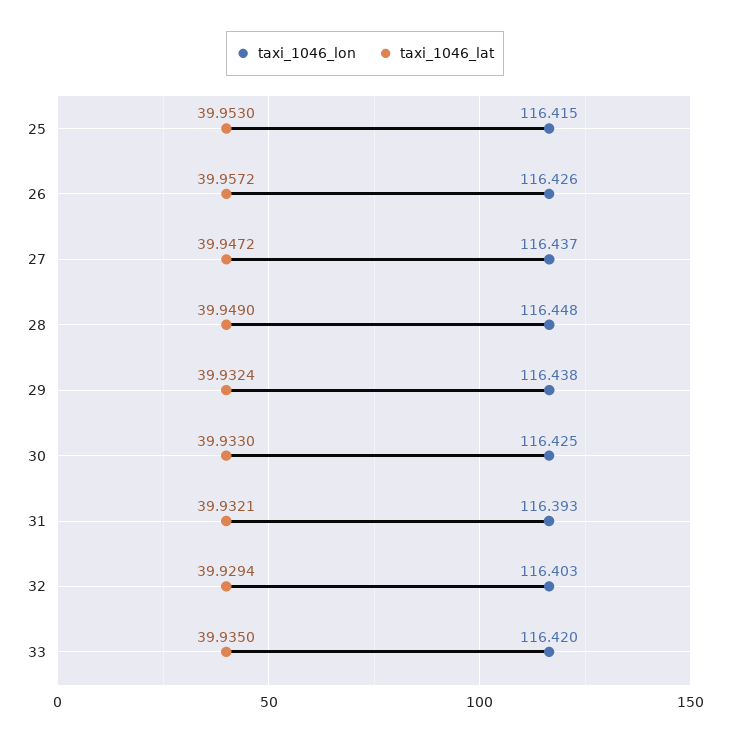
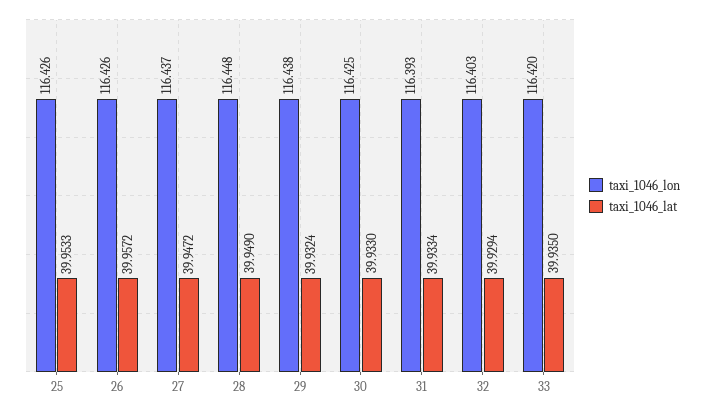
taxi_1046_lon, 25: 116.415 -> 116.426
taxi_1046_lat, 25: 39.953 -> 39.9533
taxi_1046_lat, 31: 39.9321 -> 39.9334

